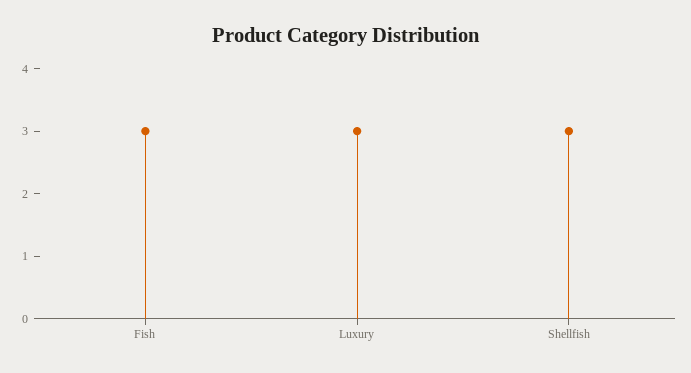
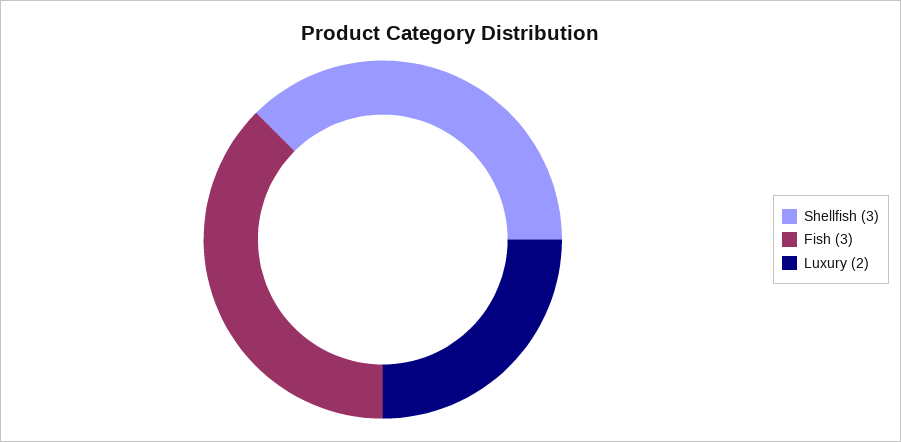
Luxury: 3 -> 2

